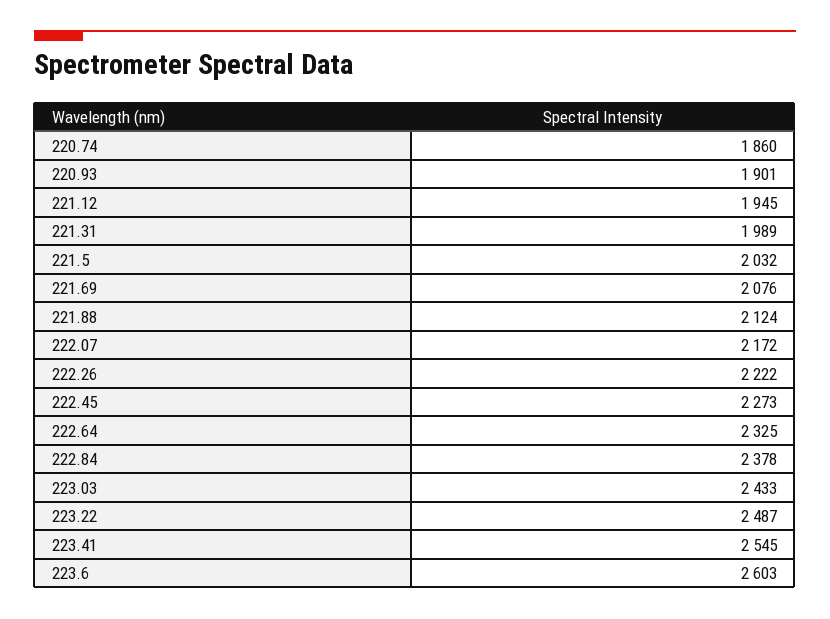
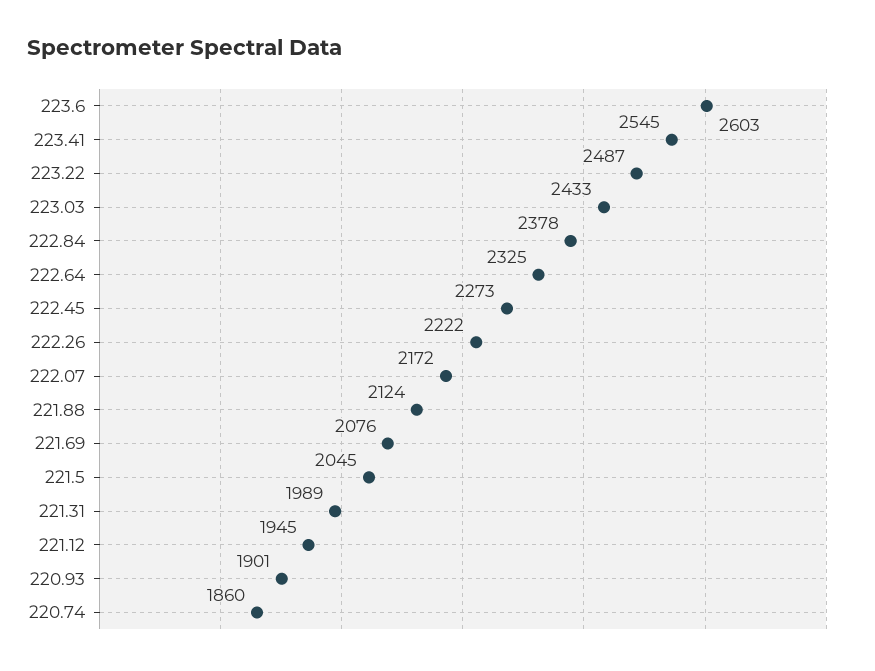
221.5: 2032 -> 2045

